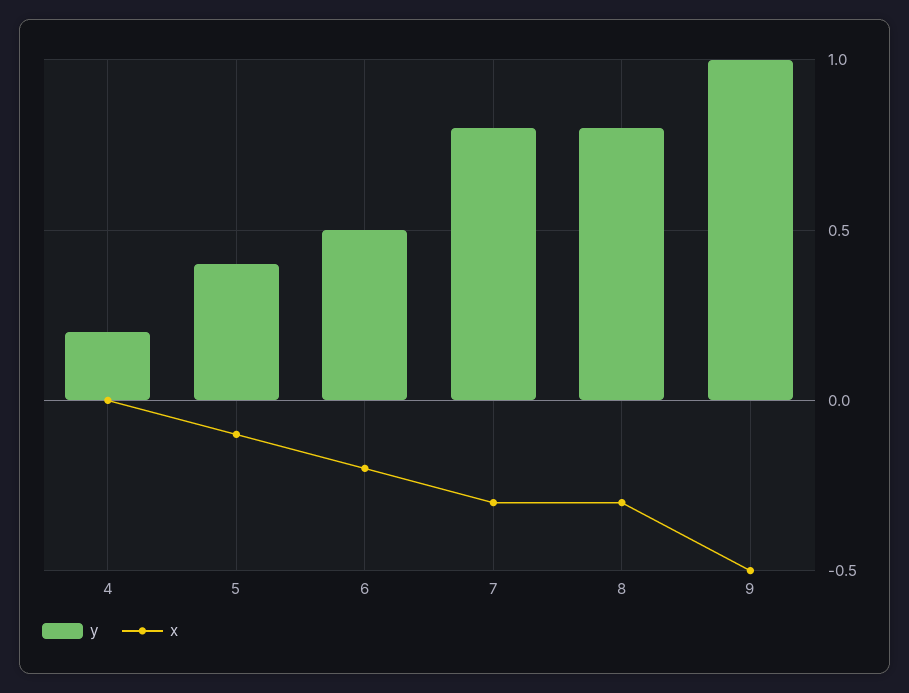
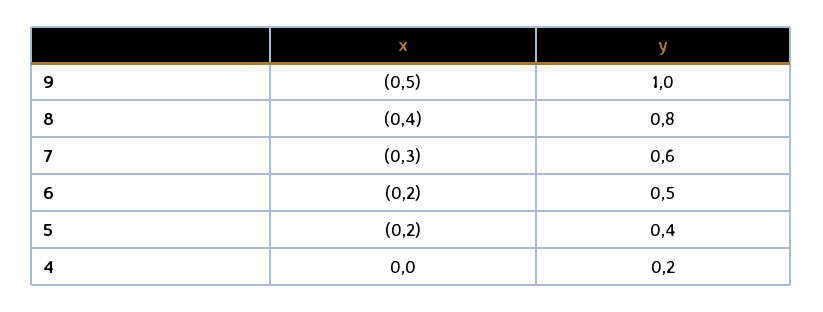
x, 5: -0.1 -> -0.2
y, 7: 0.8 -> 0.6
x, 8: -0.3 -> -0.4

